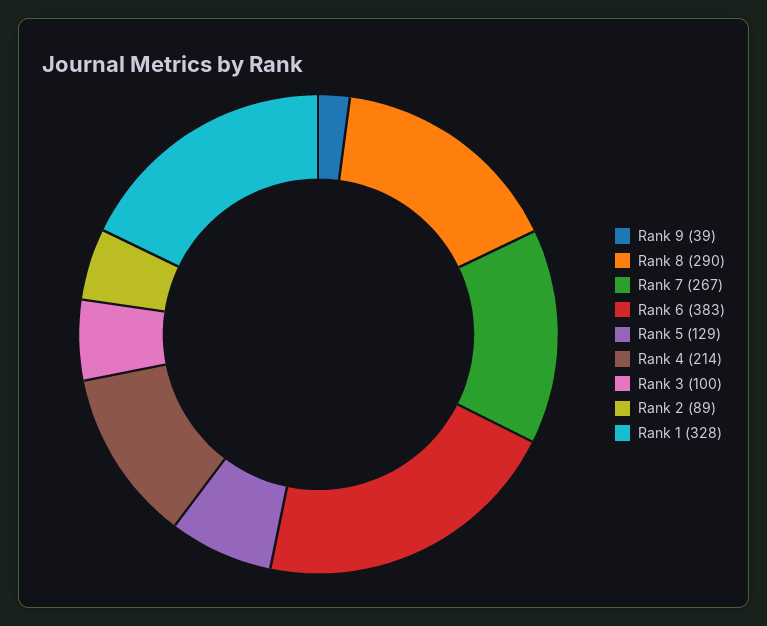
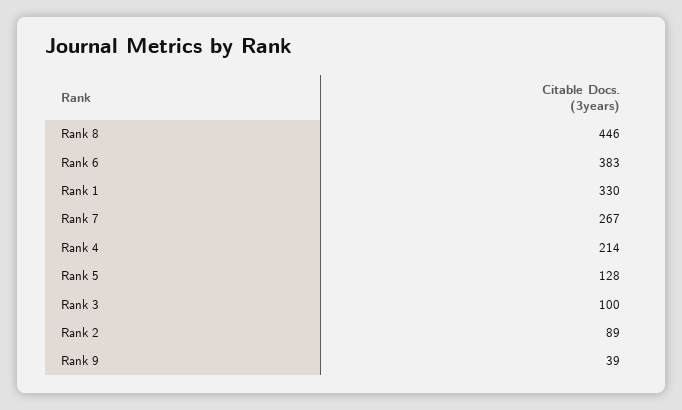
Rank 8: 290 -> 446
Rank 5: 129 -> 128
Rank 1: 328 -> 330

